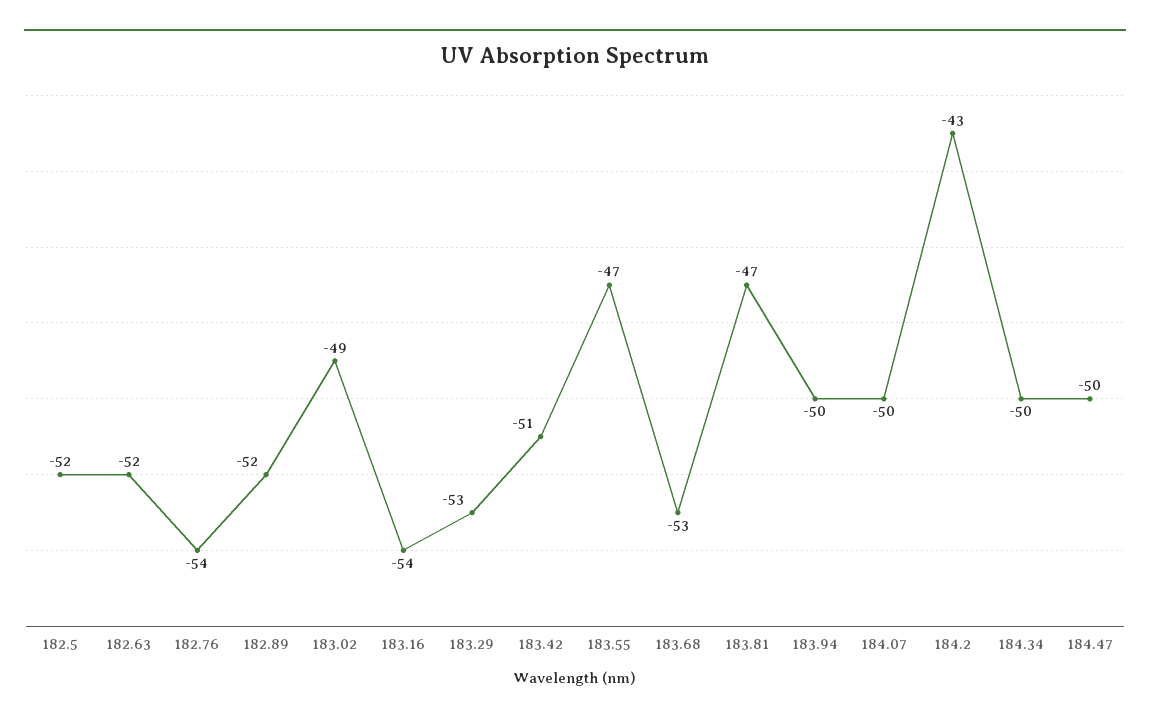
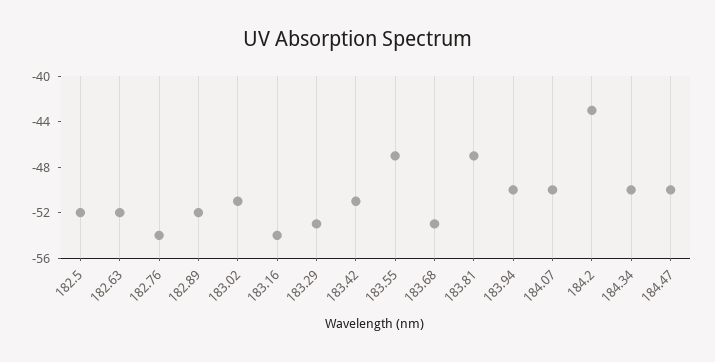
183.02: -49 -> -51

